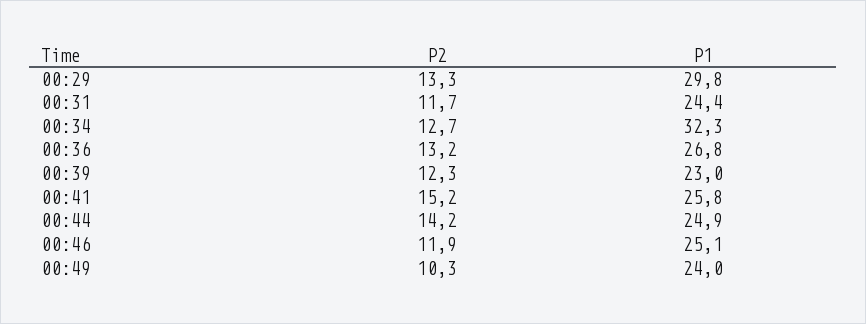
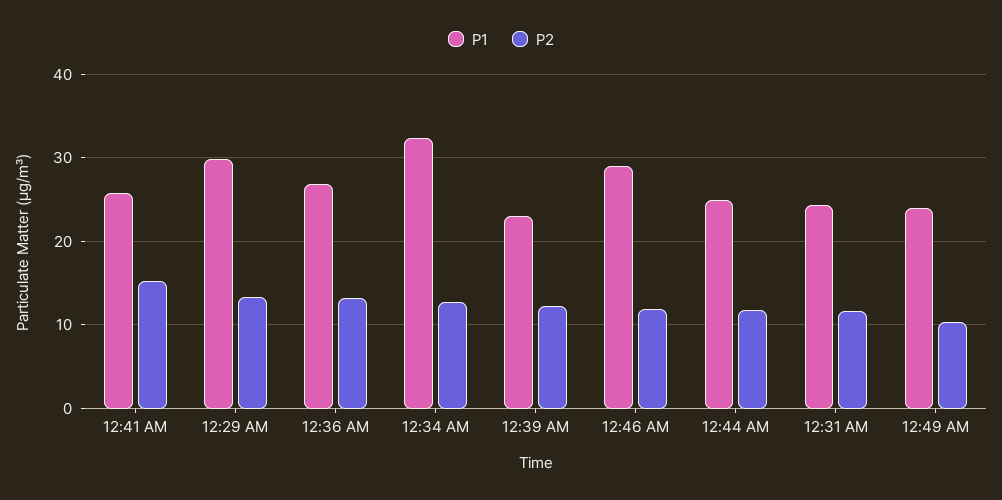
P2, 00:44: 14.2 -> 12
P1, 00:46: 25.1 -> 29

